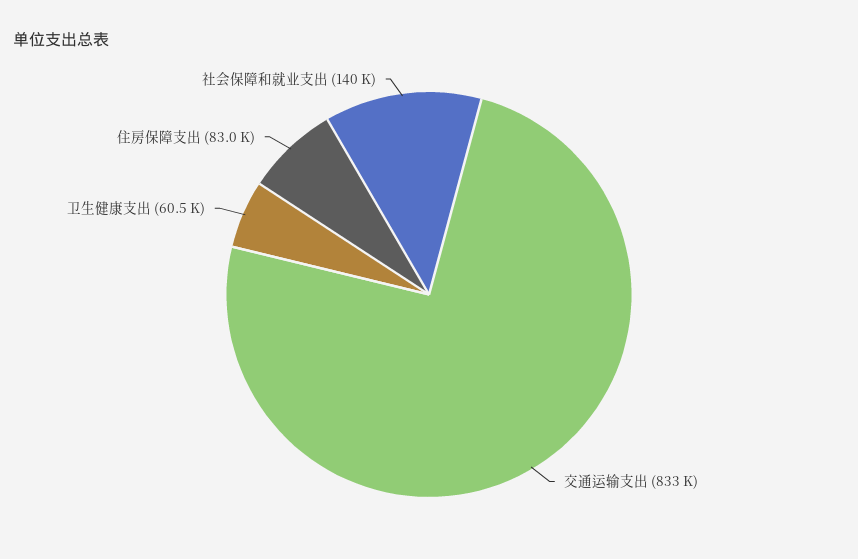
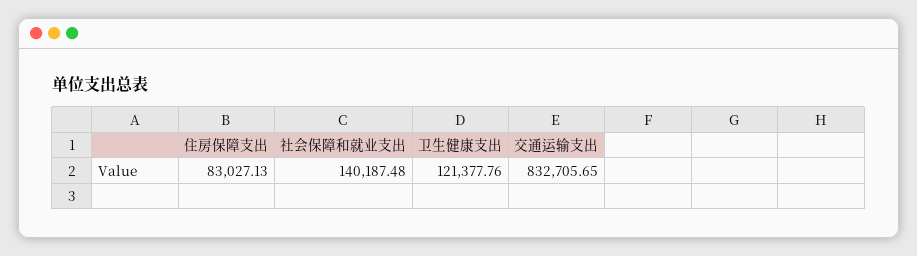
卫生健康支出: 60500 -> 121377.76

